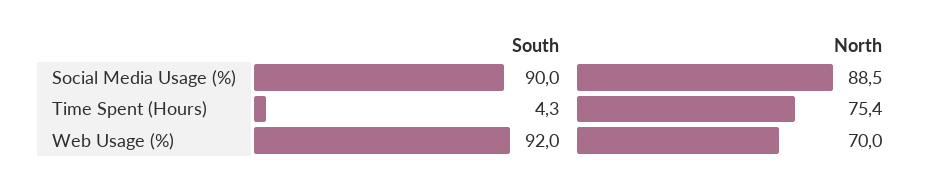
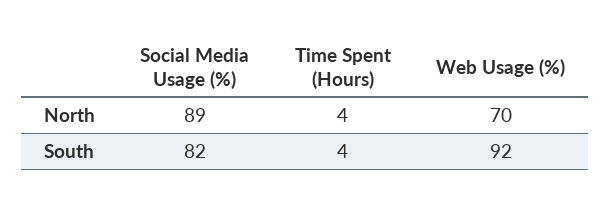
South, Social Media Usage (%): 90 -> 82
North, Time Spent (Hours): 75.4 -> 4

